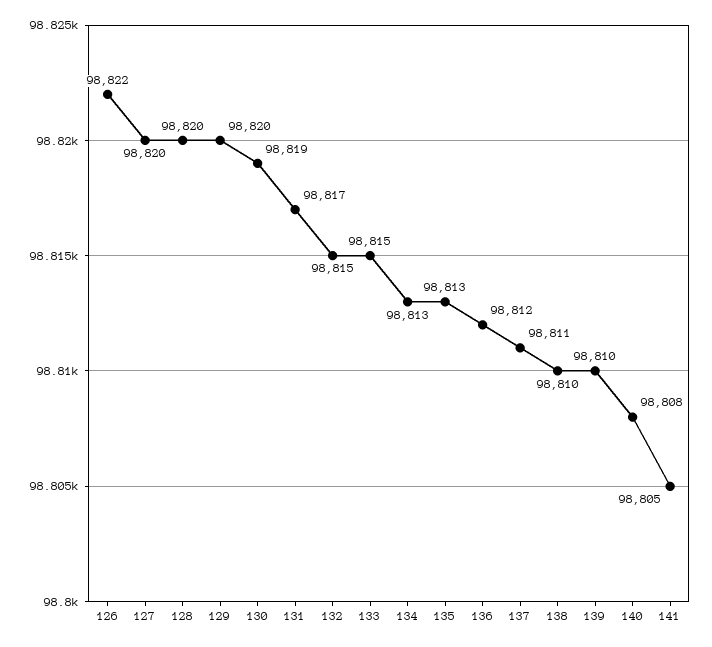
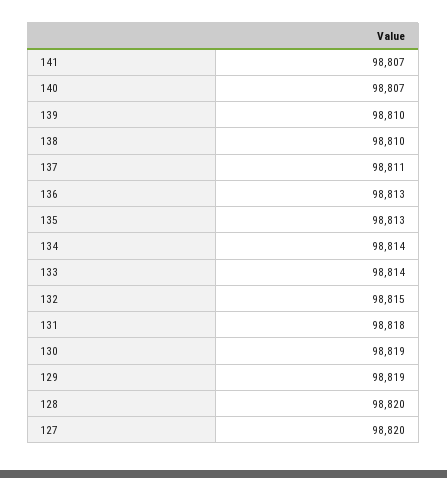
126: 98822 -> none
129: 98820 -> 98819
131: 98817 -> 98818
133: 98815 -> 98814
134: 98813 -> 98814
136: 98812 -> 98813
140: 98808 -> 98807
141: 98805 -> 98807

